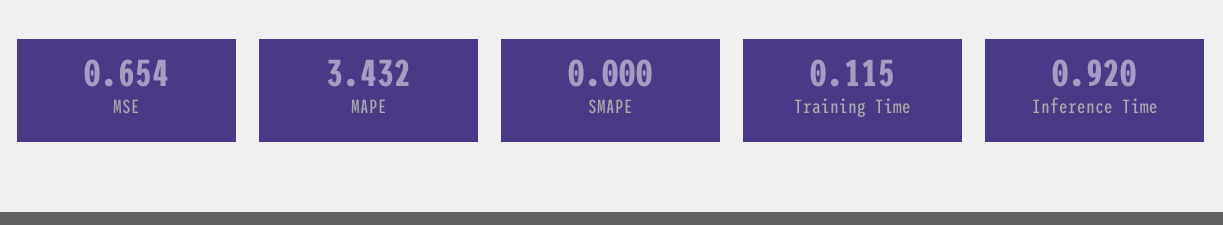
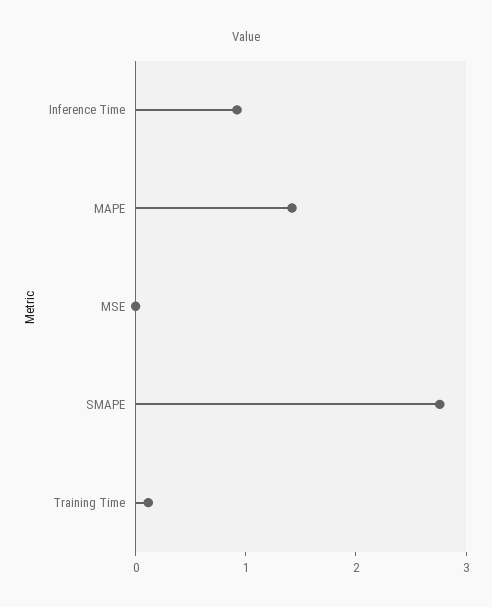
MSE: 0.654 -> 0
MAPE: 3.432 -> 1.4
SMAPE: 0 -> 2.8

